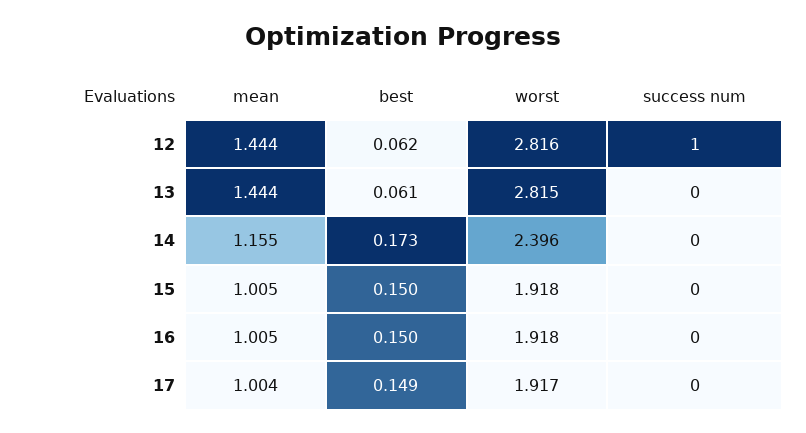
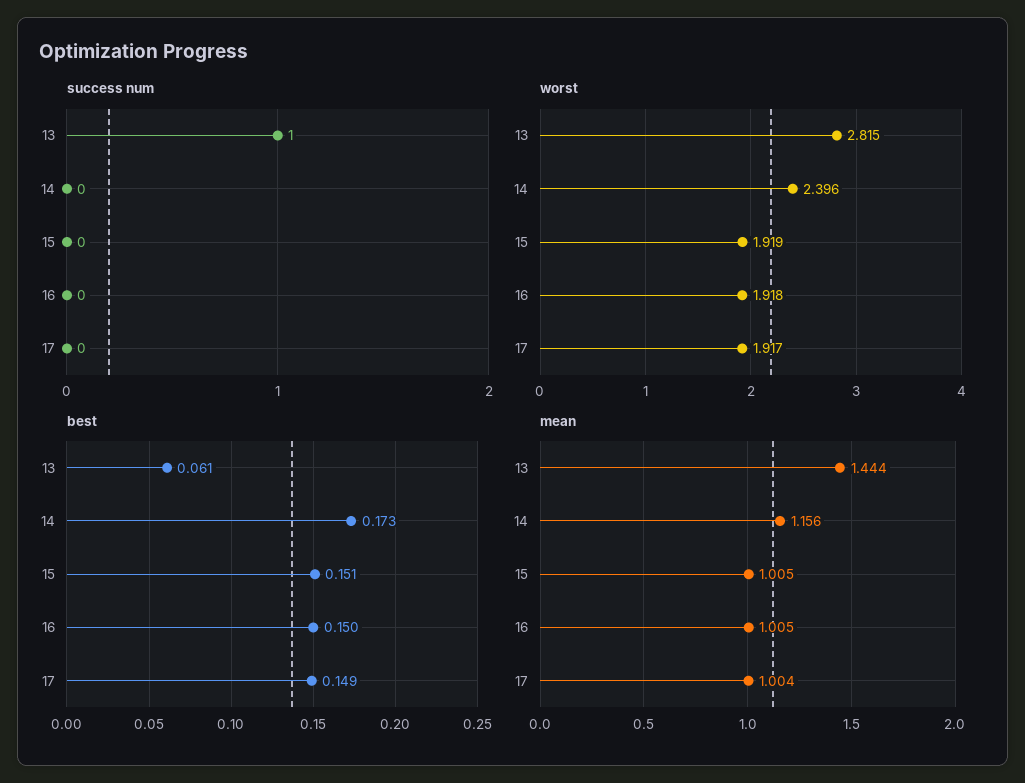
mean, 12: 1.444 -> none
best, 12: 0.062 -> none
worst, 12: 2.816 -> none
success num, 12: 1 -> none
success num, 13: 0 -> 1
mean, 14: 1.155 -> 1.156
best, 15: 0.15 -> 0.151
worst, 15: 1.918 -> 1.919

